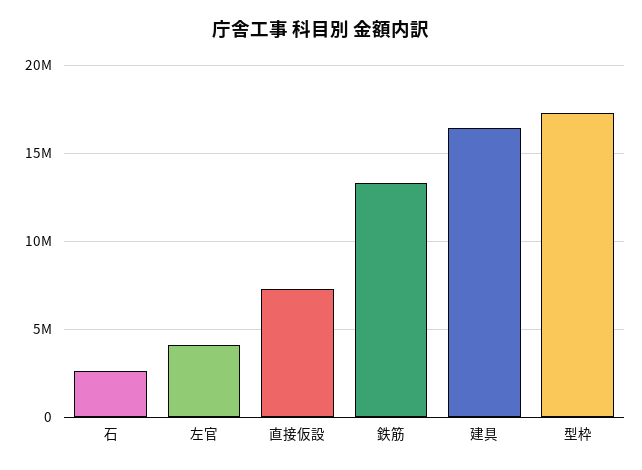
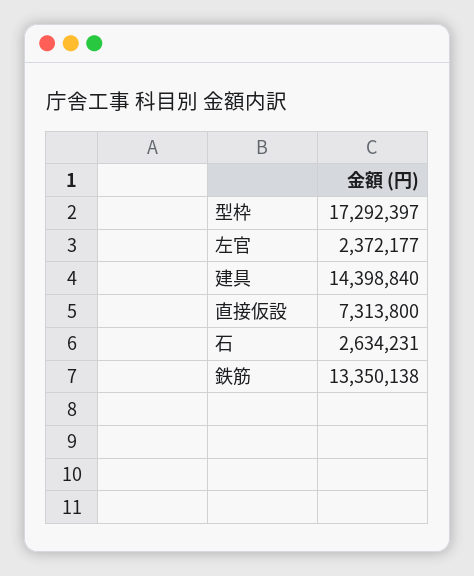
左官: 4000000 -> 2372177
建具: 16500000 -> 14398840

